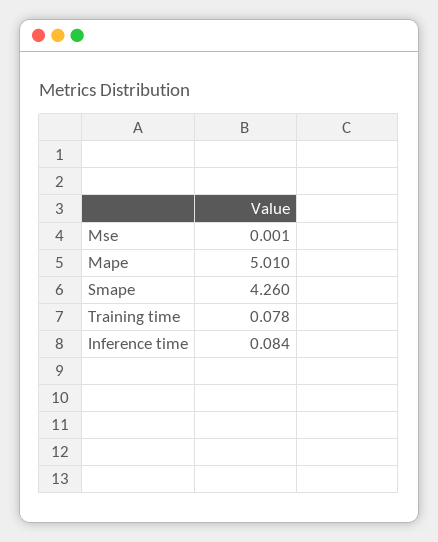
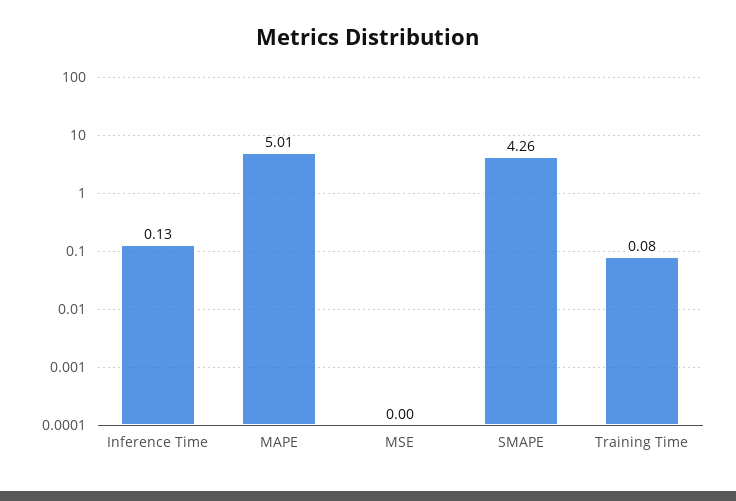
Inference time: 0.084 -> 0.13

